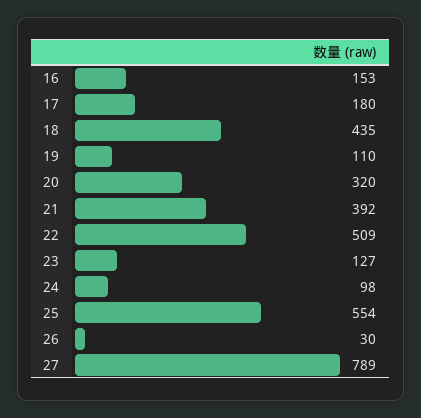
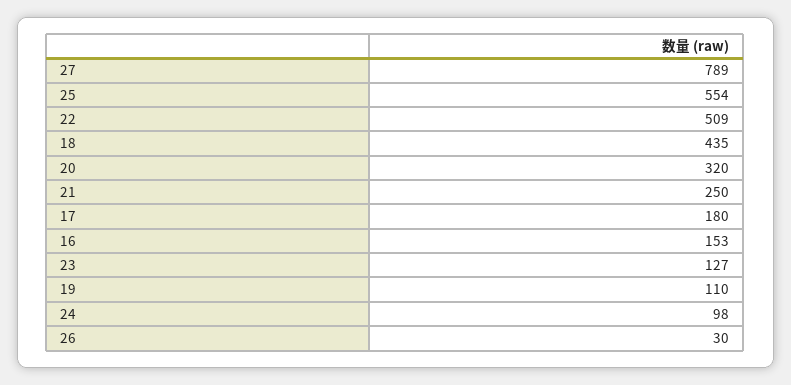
21: 392 -> 250

